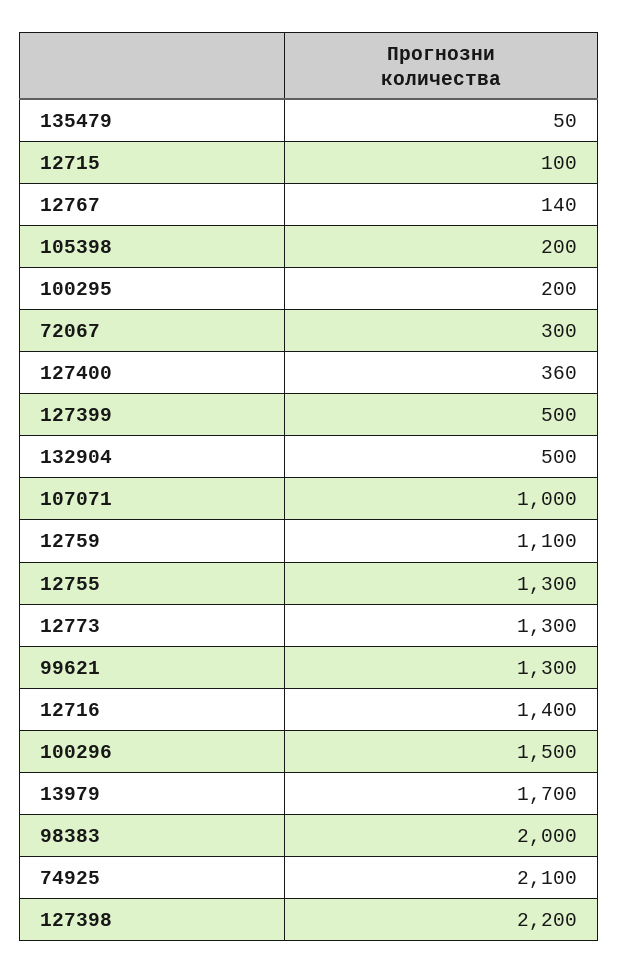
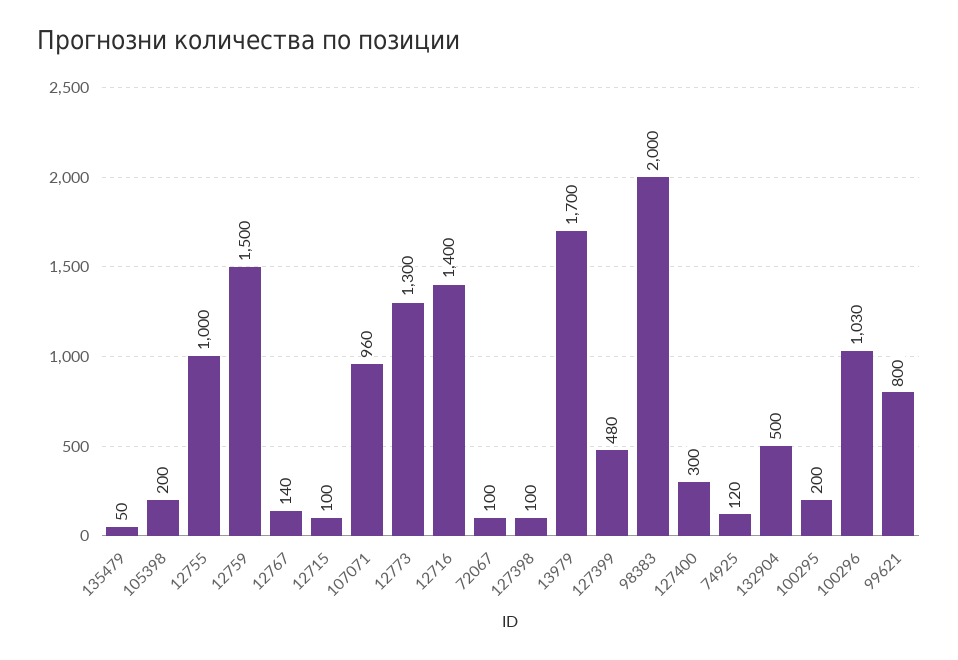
72067: 300 -> 100
127400: 360 -> 300
127399: 500 -> 480
107071: 1000 -> 960
12759: 1100 -> 1500
12755: 1300 -> 1000
99621: 1300 -> 800
100296: 1500 -> 1030
74925: 2100 -> 120
127398: 2200 -> 100

